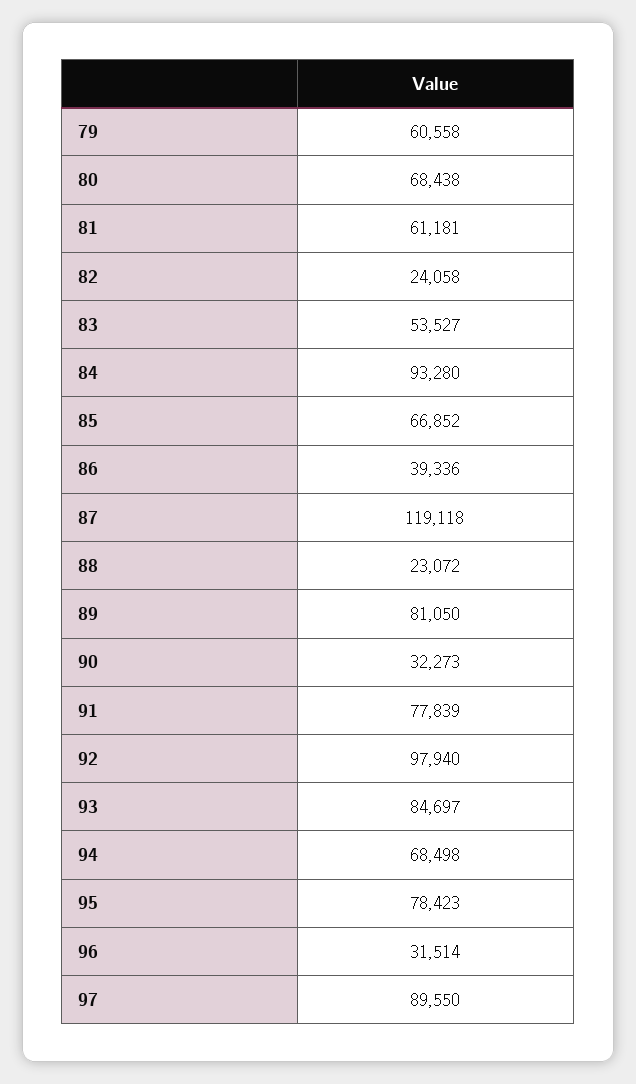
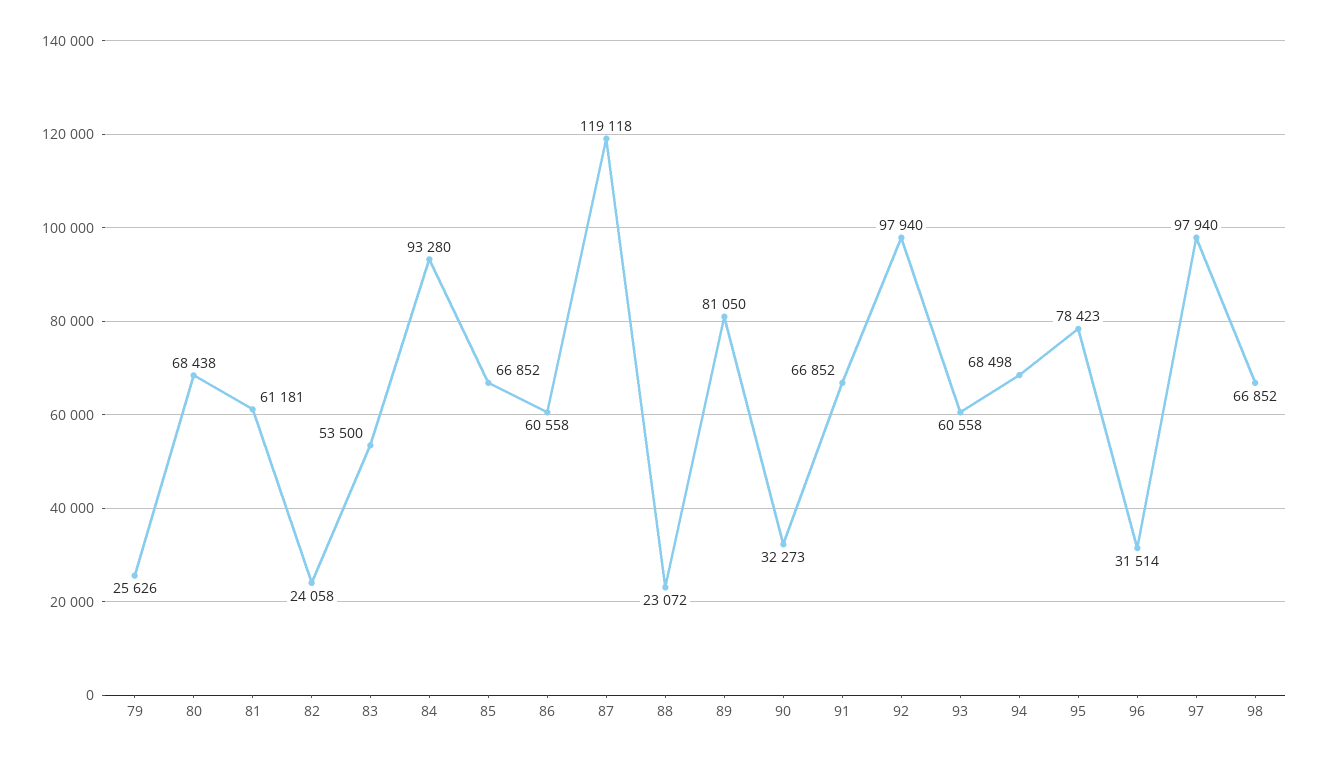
79: 60558 -> 25626
83: 53527 -> 53500
86: 39336 -> 60558
91: 77839 -> 66852
93: 84697 -> 60558
97: 89550 -> 97940
98: none -> 66852

